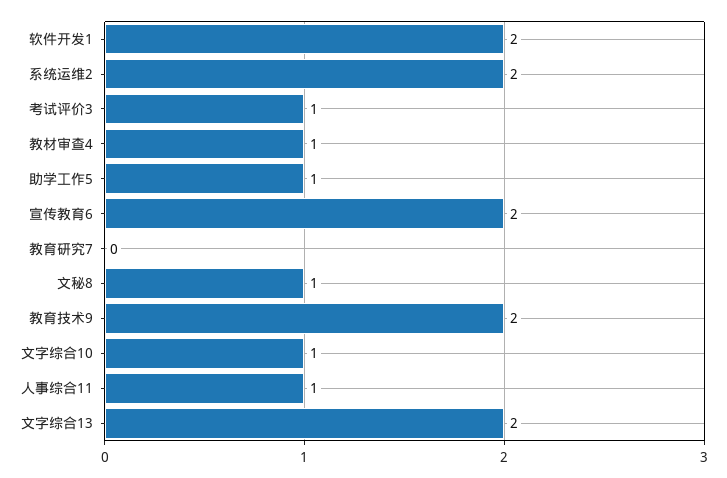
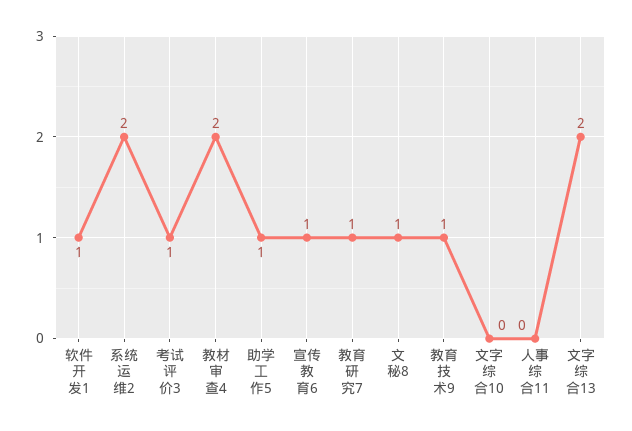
软件开发1: 2 -> 1
教材审查4: 1 -> 2
宣传教育6: 2 -> 1
教育研究7: 0 -> 1
教育技术9: 2 -> 1
文字综合10: 1 -> 0
人事综合11: 1 -> 0

